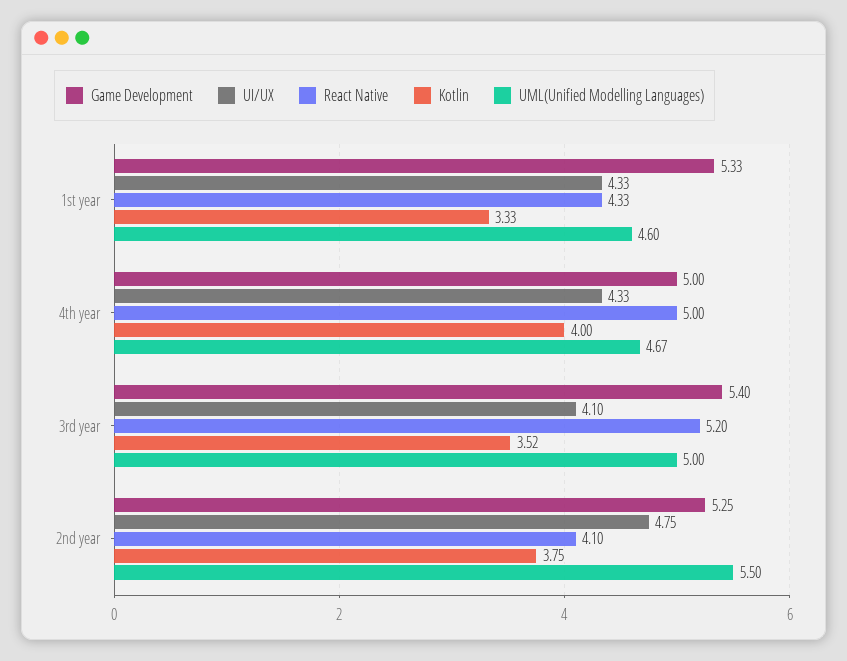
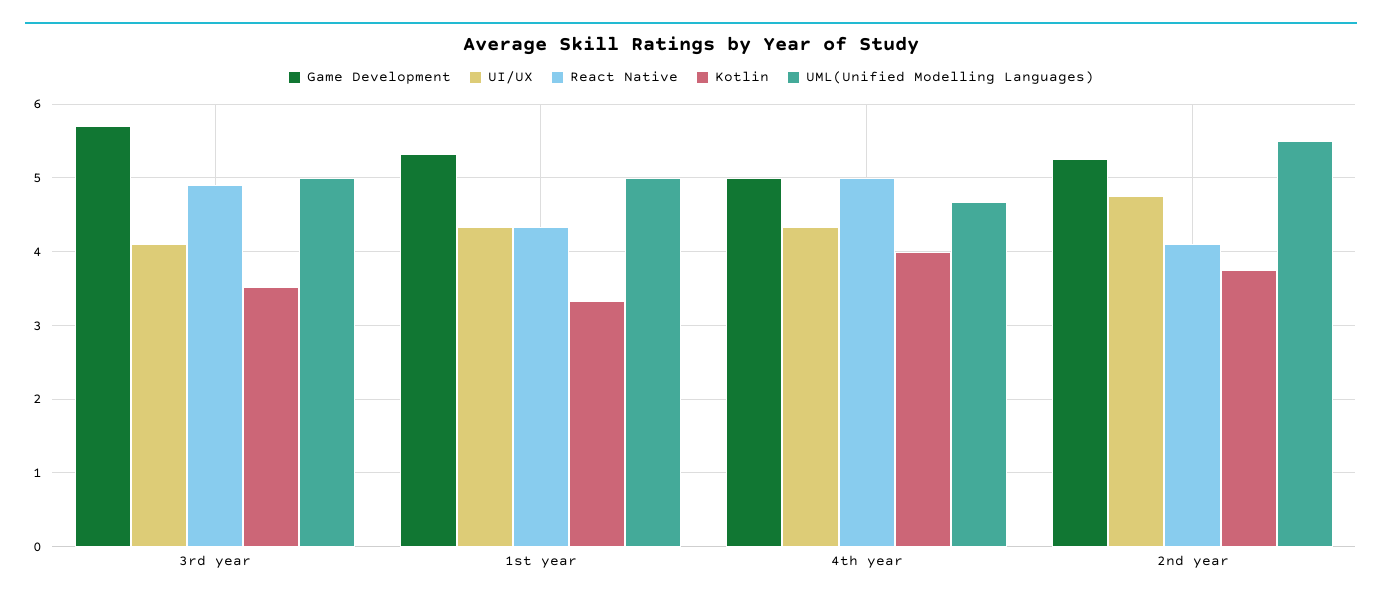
UML(Unified Modelling Languages), 1st year: 4.6 -> 5
Game Development, 3rd year: 5.4 -> 5.7
React Native, 3rd year: 5.2 -> 4.9

